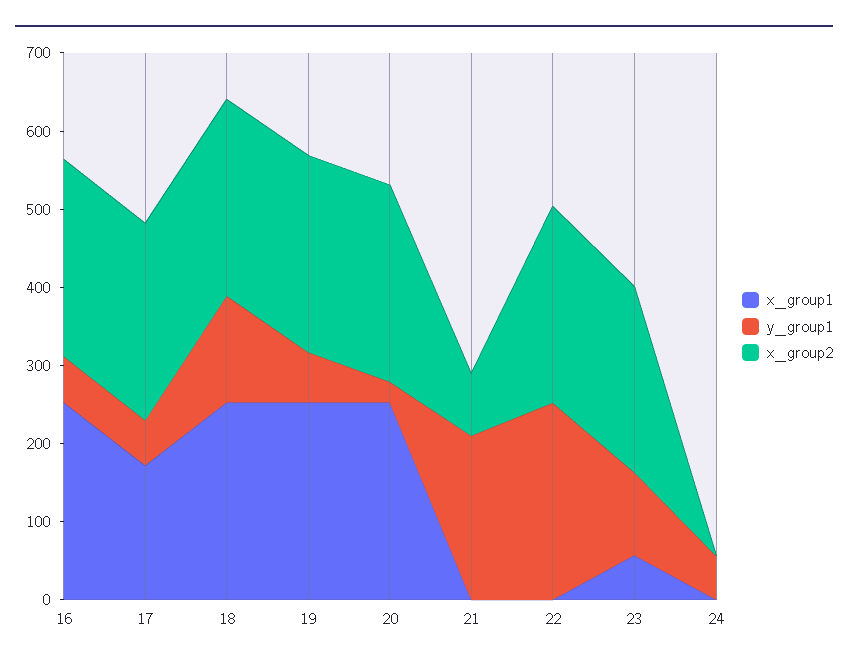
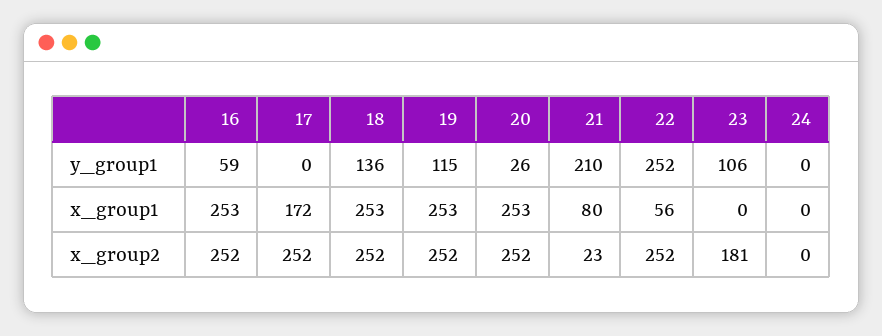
y_group1, 17: 60 -> 0
y_group1, 19: 60 -> 115
x_group1, 21: 0 -> 80
x_group2, 21: 80 -> 23
x_group1, 22: 0 -> 56
x_group1, 23: 60 -> 0
x_group2, 23: 240 -> 181
y_group1, 24: 60 -> 0

